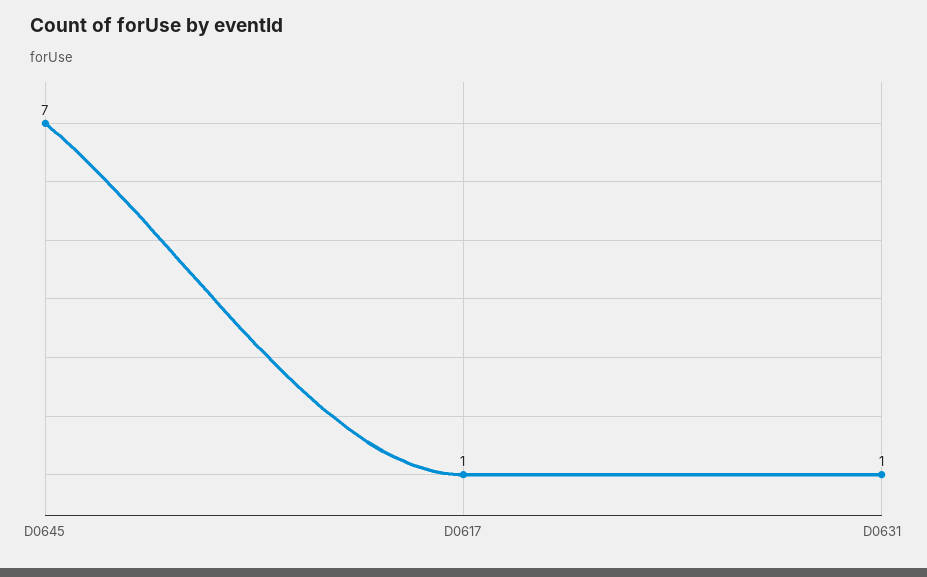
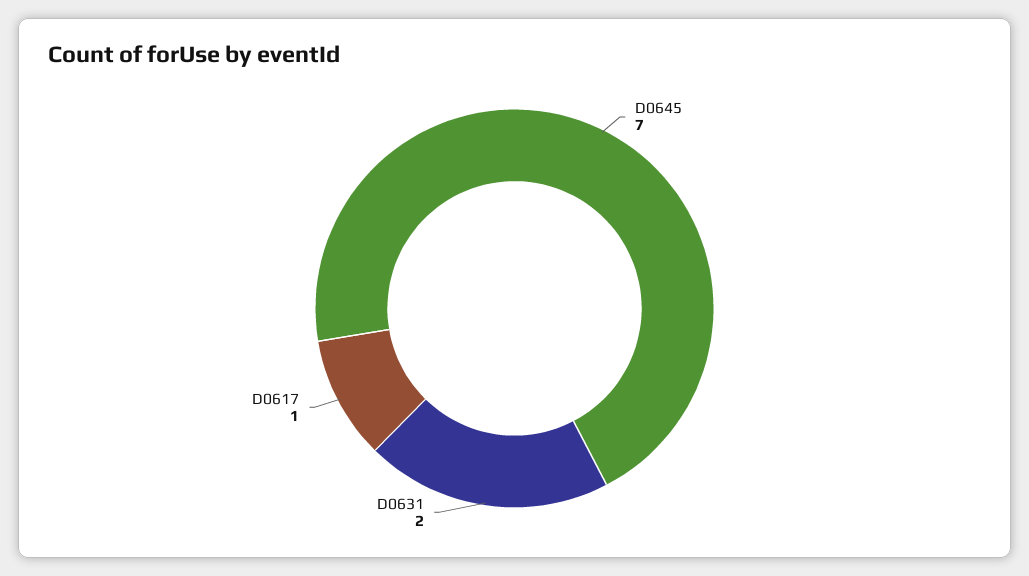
D0631: 1 -> 2

